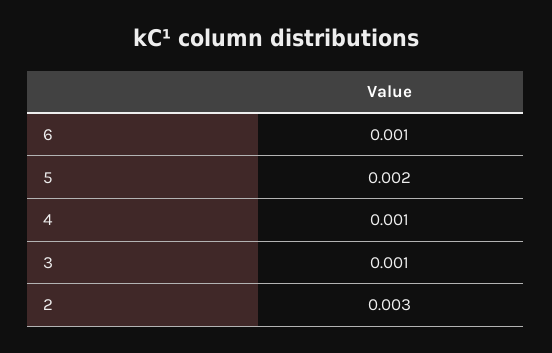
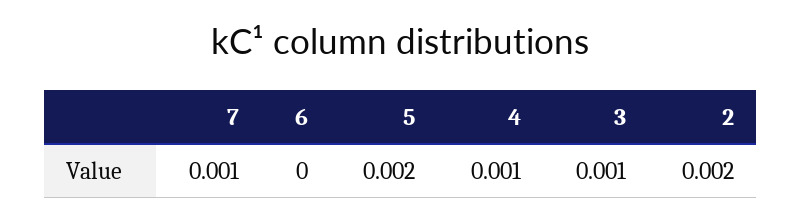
6: 0.001 -> 0
2: 0.003 -> 0.002
7: none -> 0.001

